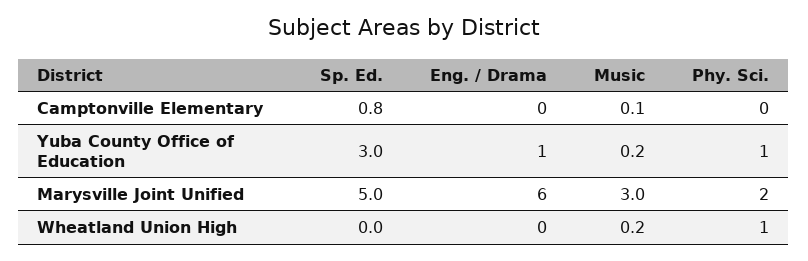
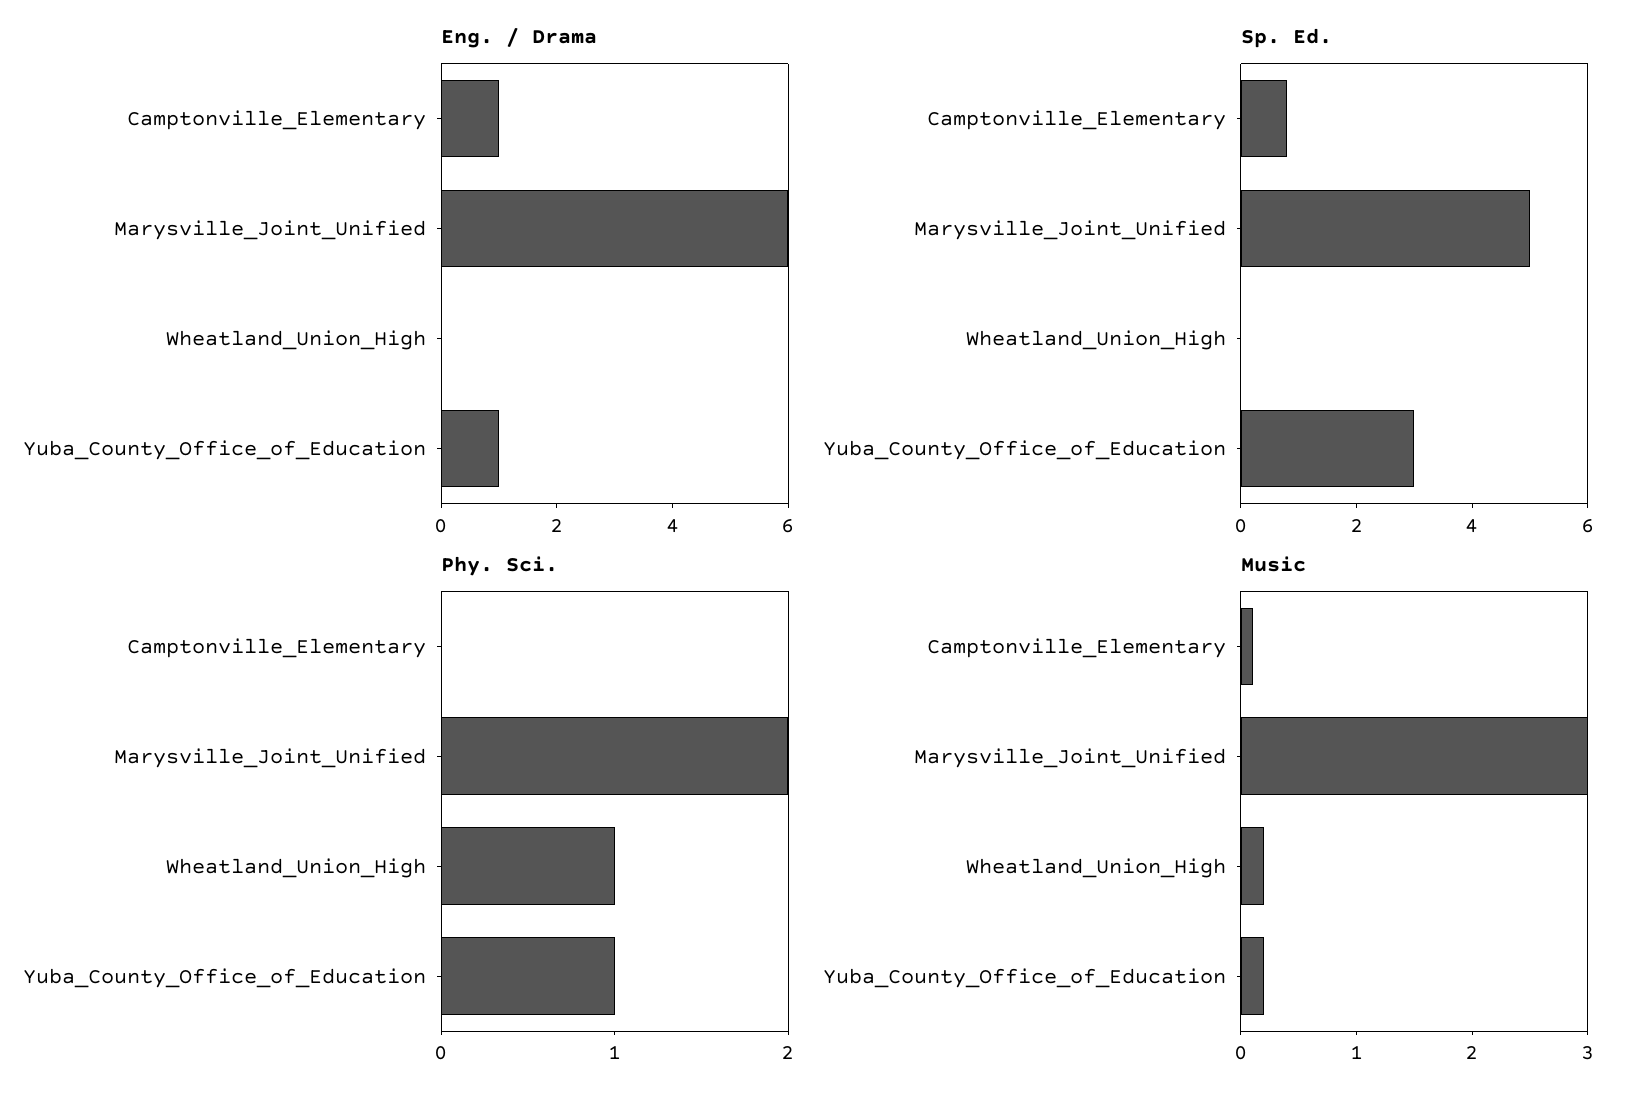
Eng. / Drama, Camptonville Elementary: 0 -> 1

